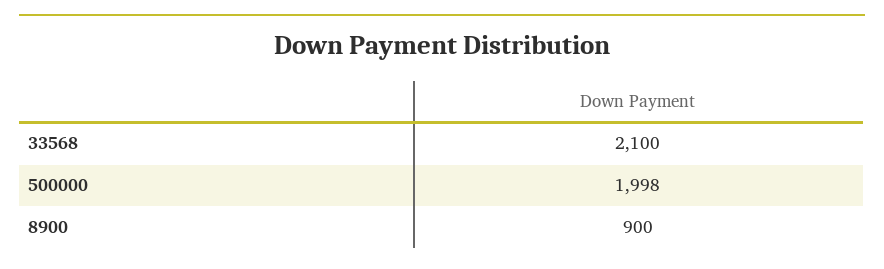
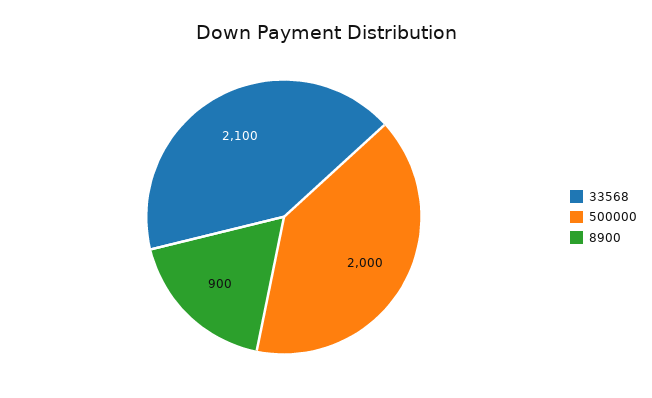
500000: 1998 -> 2000

